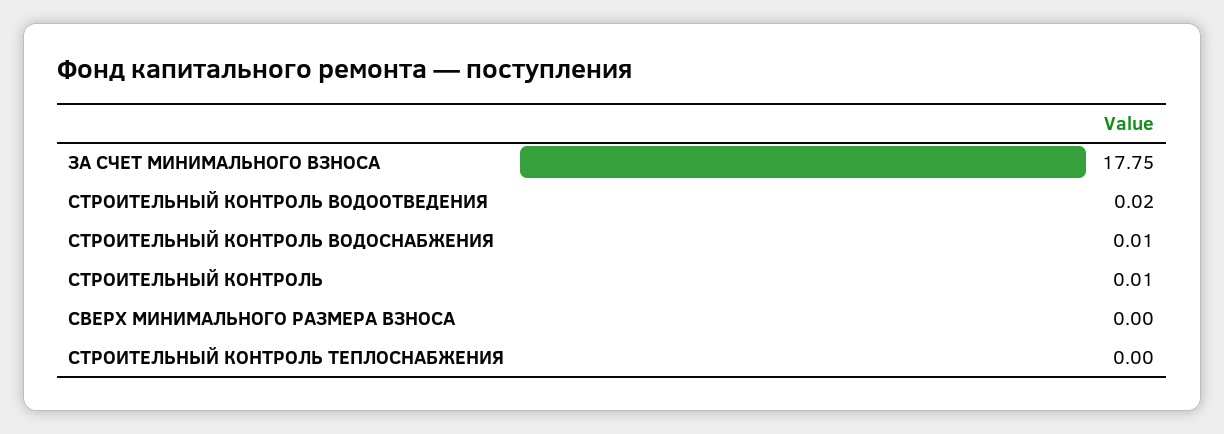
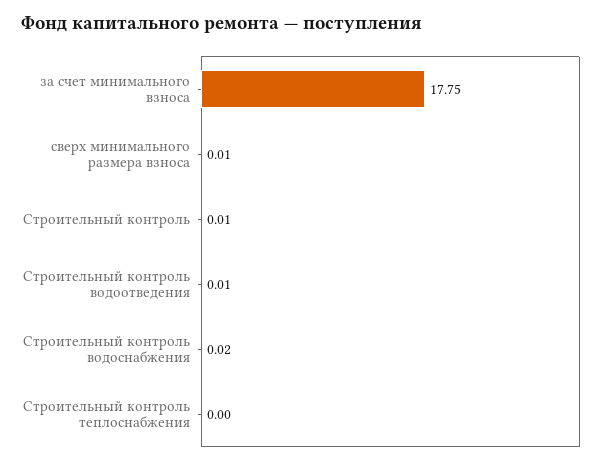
СТРОИТЕЛЬНЫЙ КОНТРОЛЬ ВОДООТВЕДЕНИЯ: 0.02 -> 0.01
СТРОИТЕЛЬНЫЙ КОНТРОЛЬ ВОДОСНАБЖЕНИЯ: 0.01 -> 0.02
СВЕРХ МИНИМАЛЬНОГО РАЗМЕРА ВЗНОСА: 0 -> 0.01

